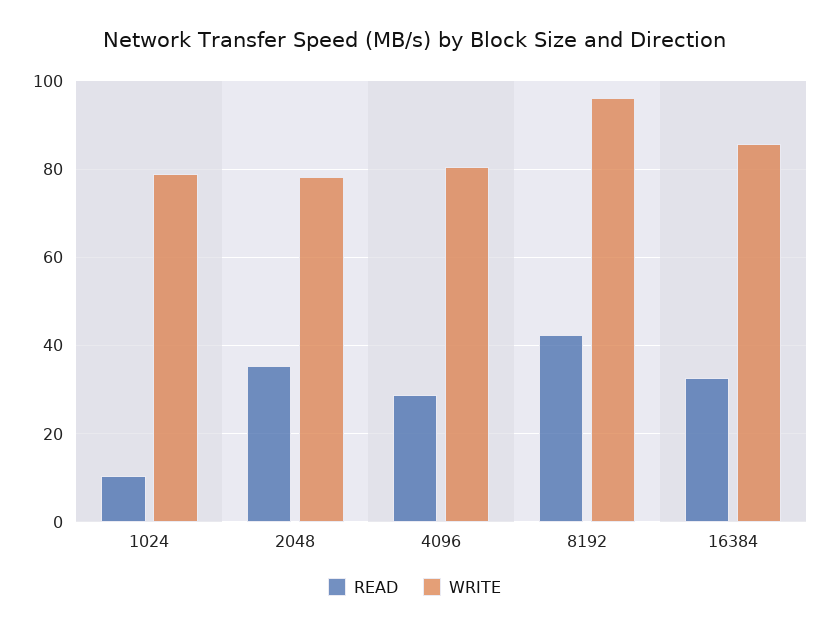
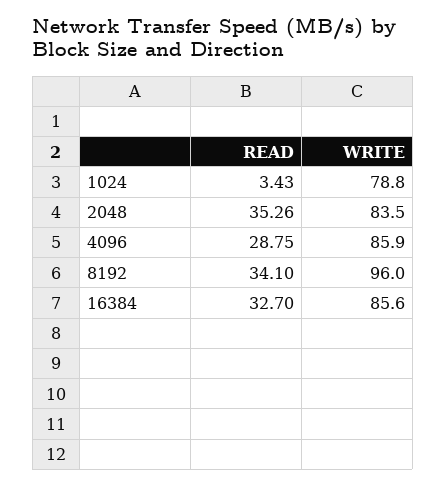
READ, 1024: 10 -> 3.43
WRITE, 2048: 78 -> 83.5
WRITE, 4096: 80 -> 85.9
READ, 8192: 42 -> 34.1

